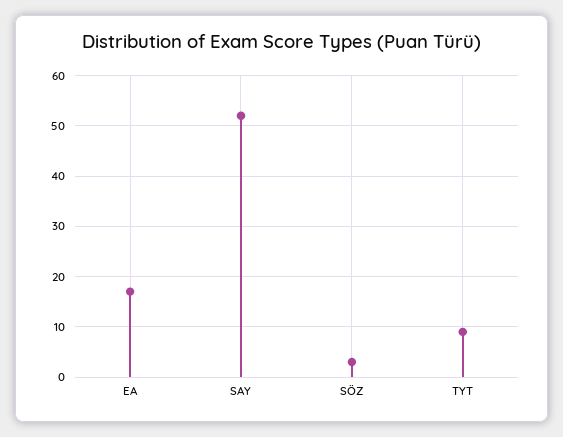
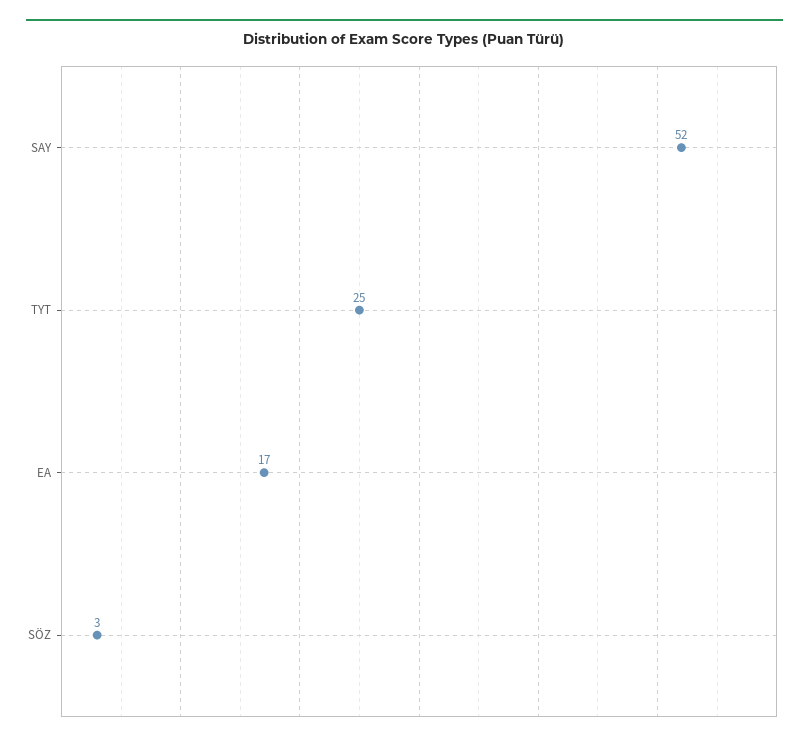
TYT: 10 -> 25

